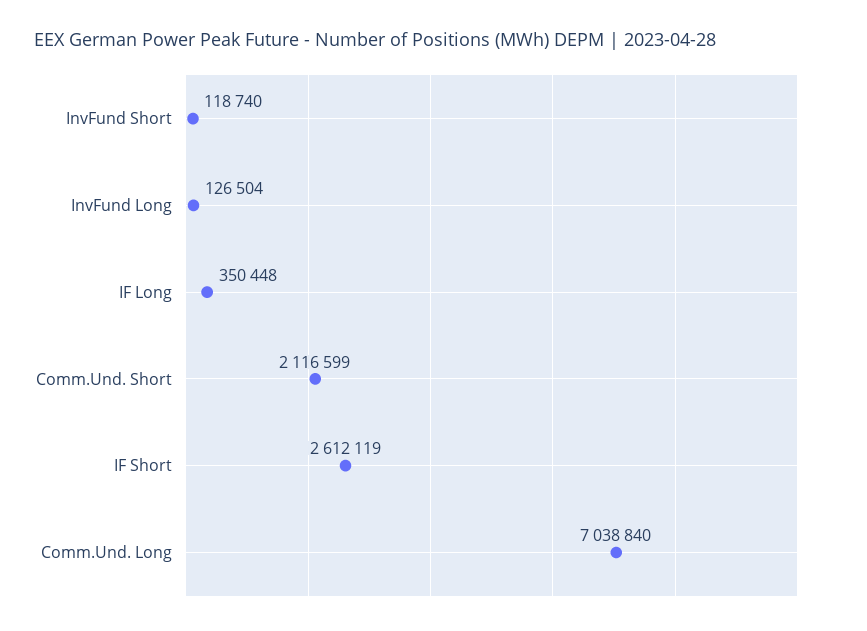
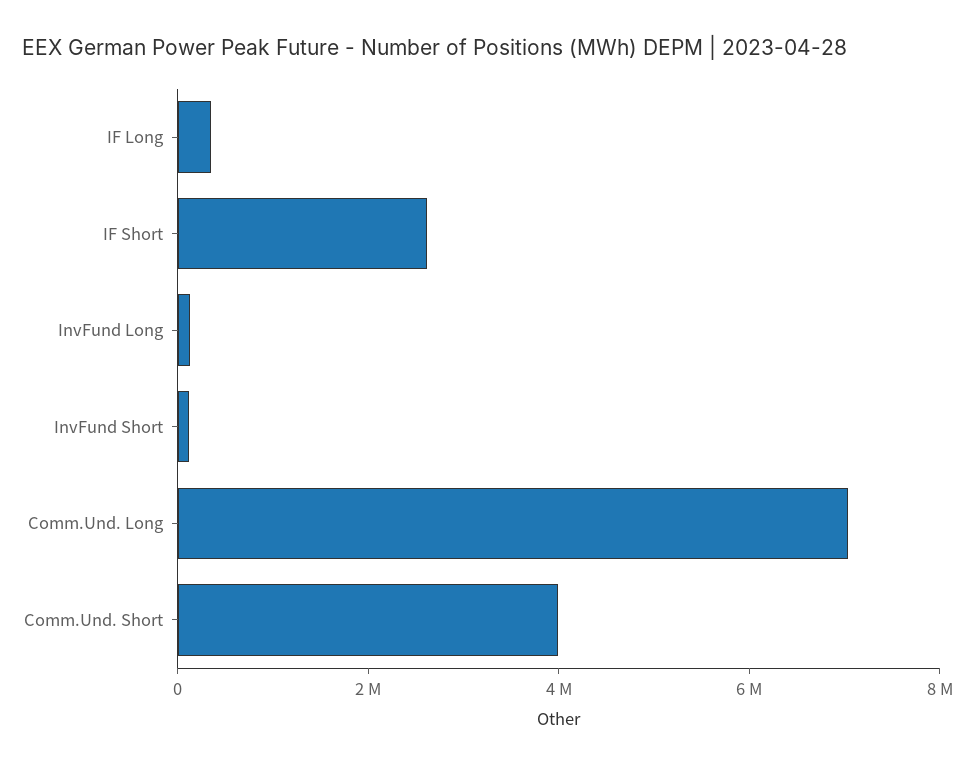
Comm.Und. Short: 2116599 -> 4000000

